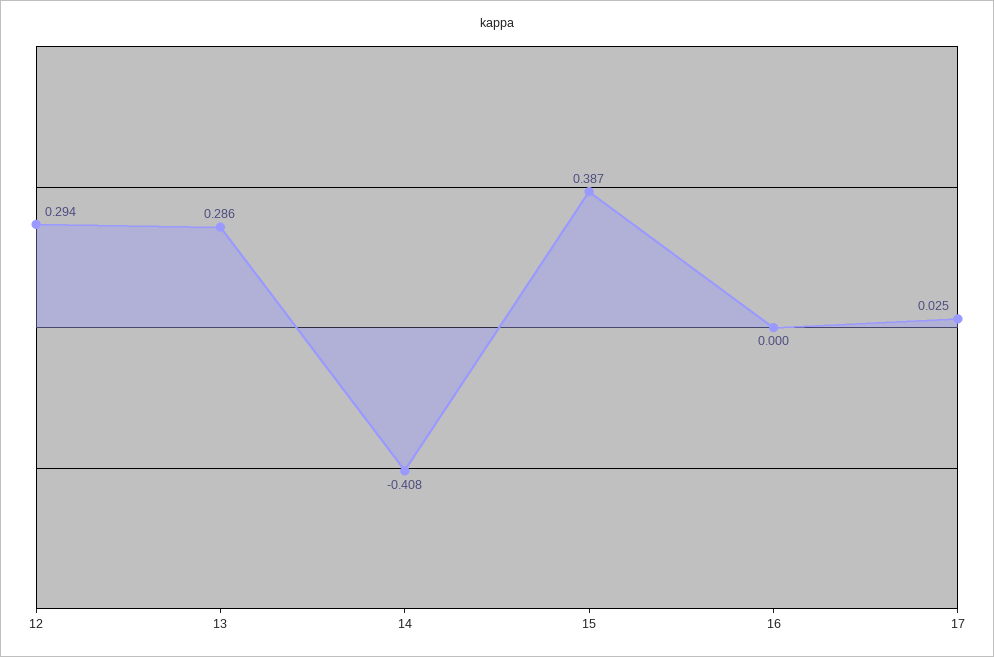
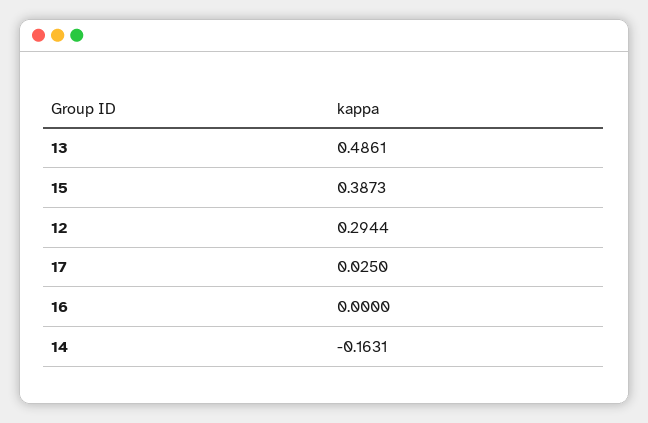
13: 0.286 -> 0.4861
14: -0.408 -> -0.1631

